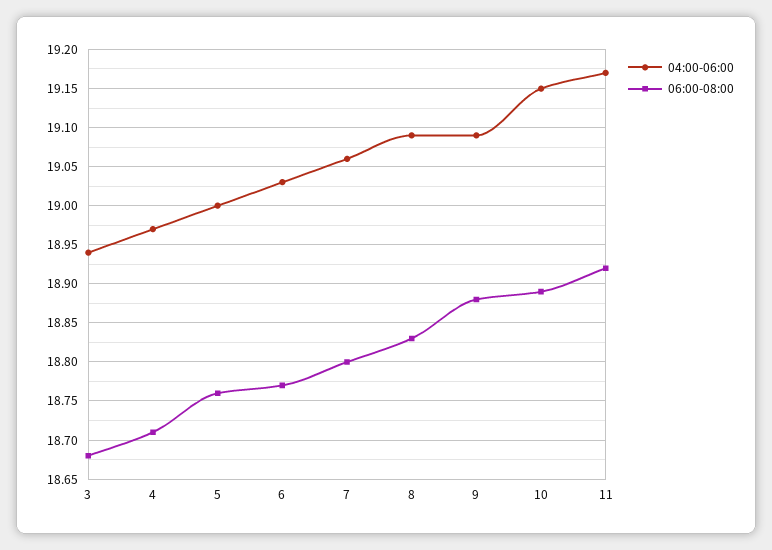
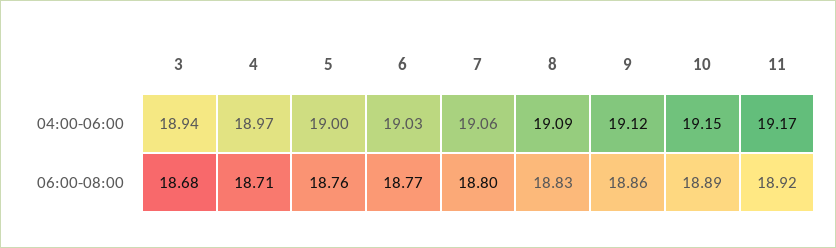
04:00-06:00, 9: 19.09 -> 19.12
06:00-08:00, 9: 18.88 -> 18.86

